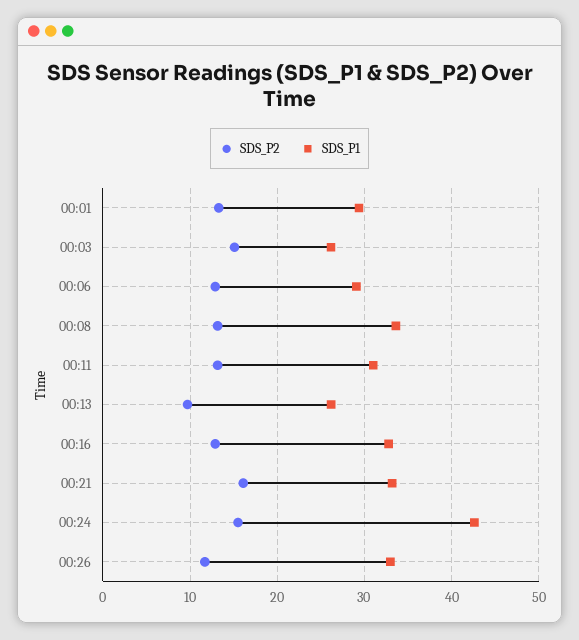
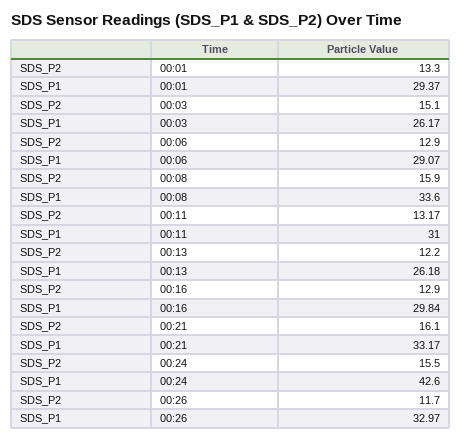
SDS_P2, 00:08: 13 -> 15.9
SDS_P2, 00:13: 10 -> 12.2
SDS_P1, 00:16: 33 -> 29.84

